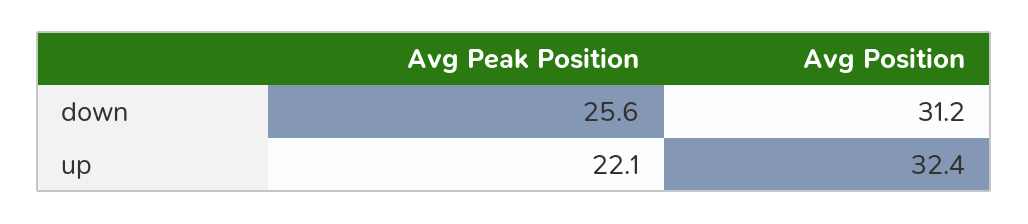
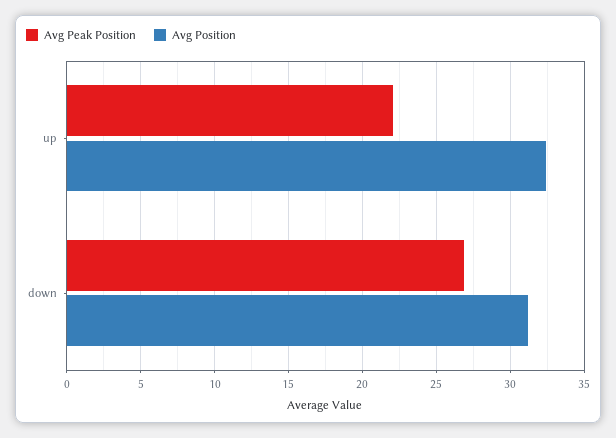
Avg Peak Position, down: 25.6 -> 27

